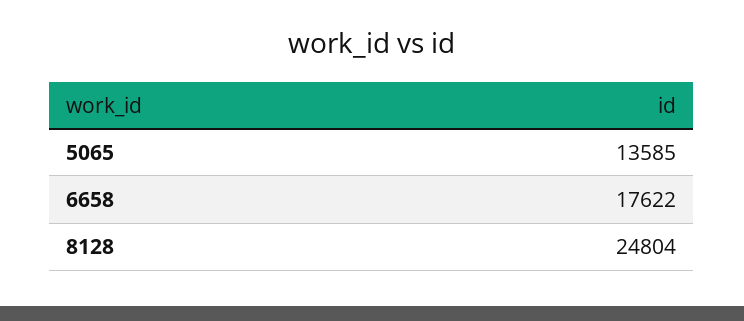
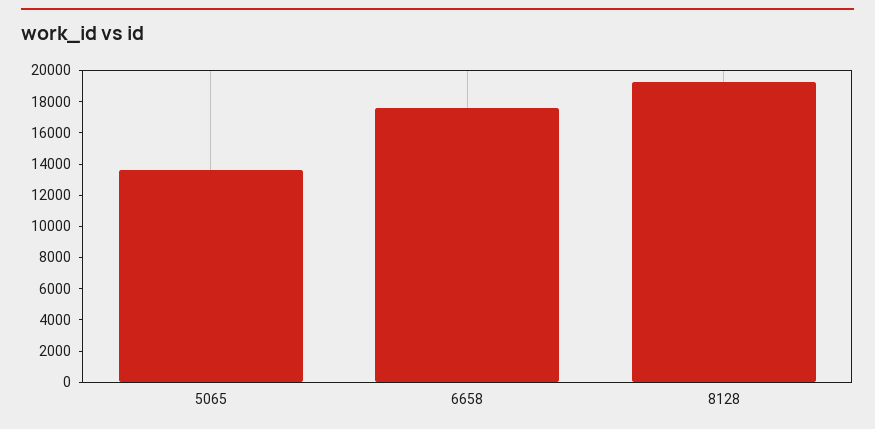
8128: 24804 -> 19000

